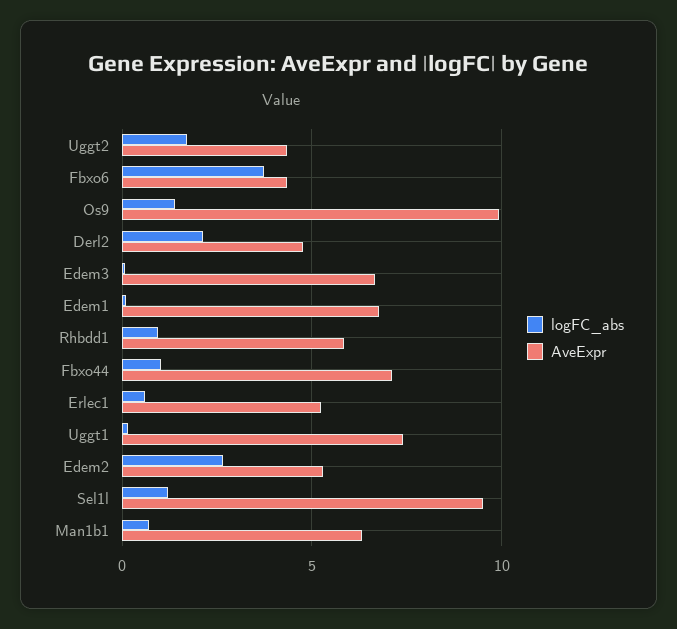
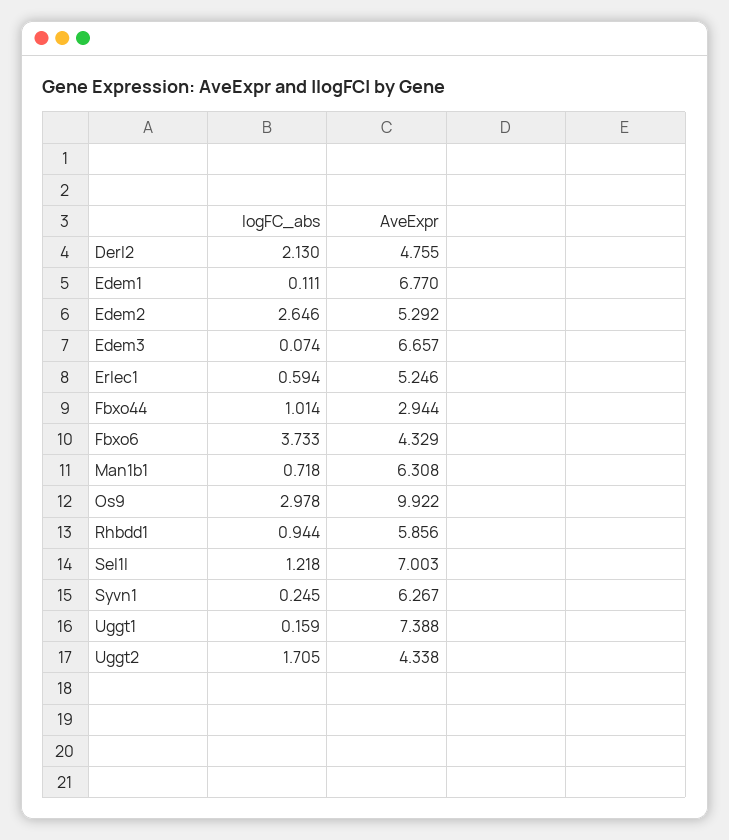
logFC_abs, Os9: 1.5 -> 2.978
AveExpr, Fbxo44: 7 -> 2.944
AveExpr, Sel1l: 9.5 -> 7.003
logFC_abs, Syvn1: none -> 0.245
AveExpr, Syvn1: none -> 6.267

